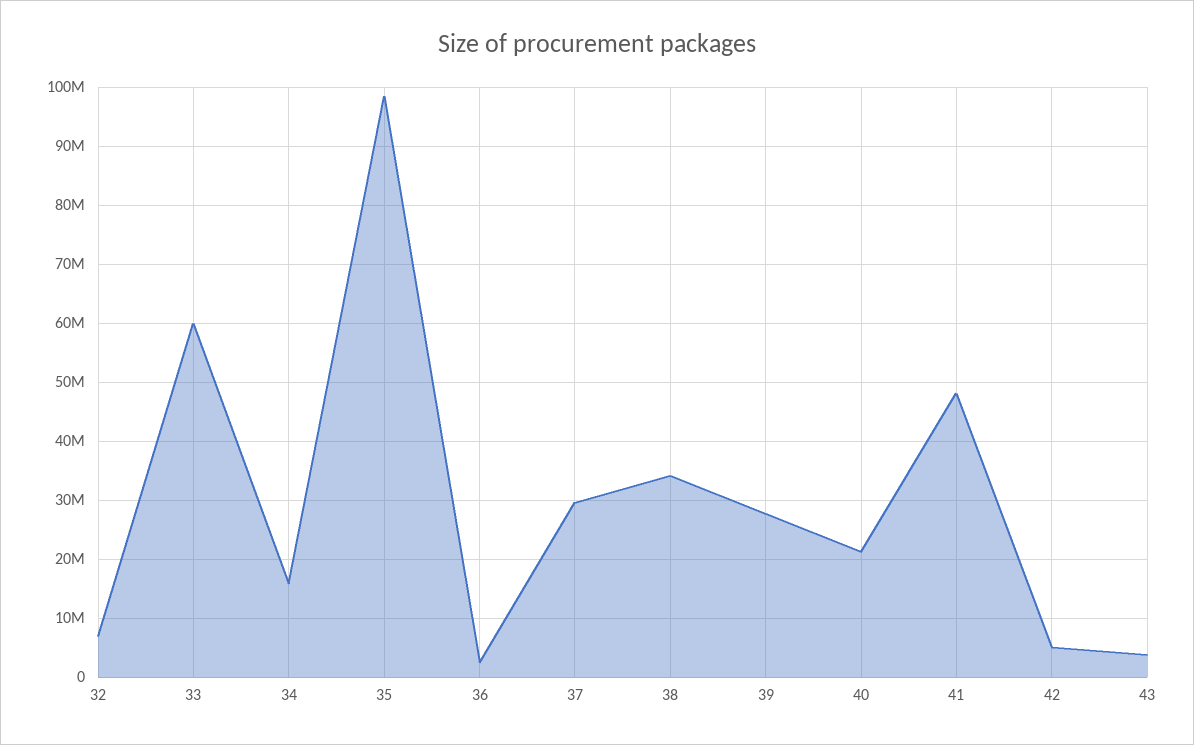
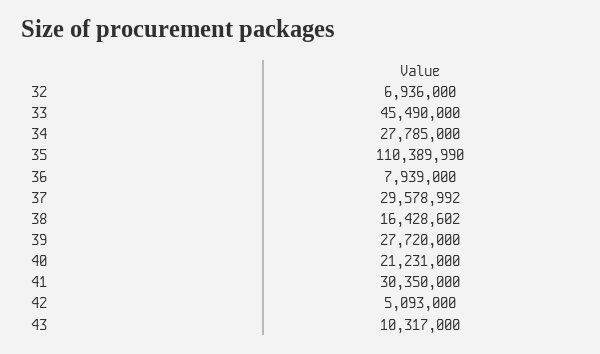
33: 60000000 -> 45490000
34: 16000000 -> 27785000
35: 98000000 -> 110389990
36: 2000000 -> 7939000
38: 34000000 -> 16428602
41: 48000000 -> 30350000
43: 4000000 -> 10317000

